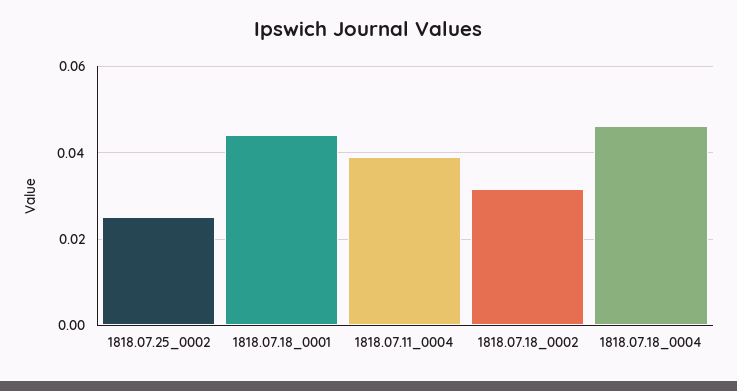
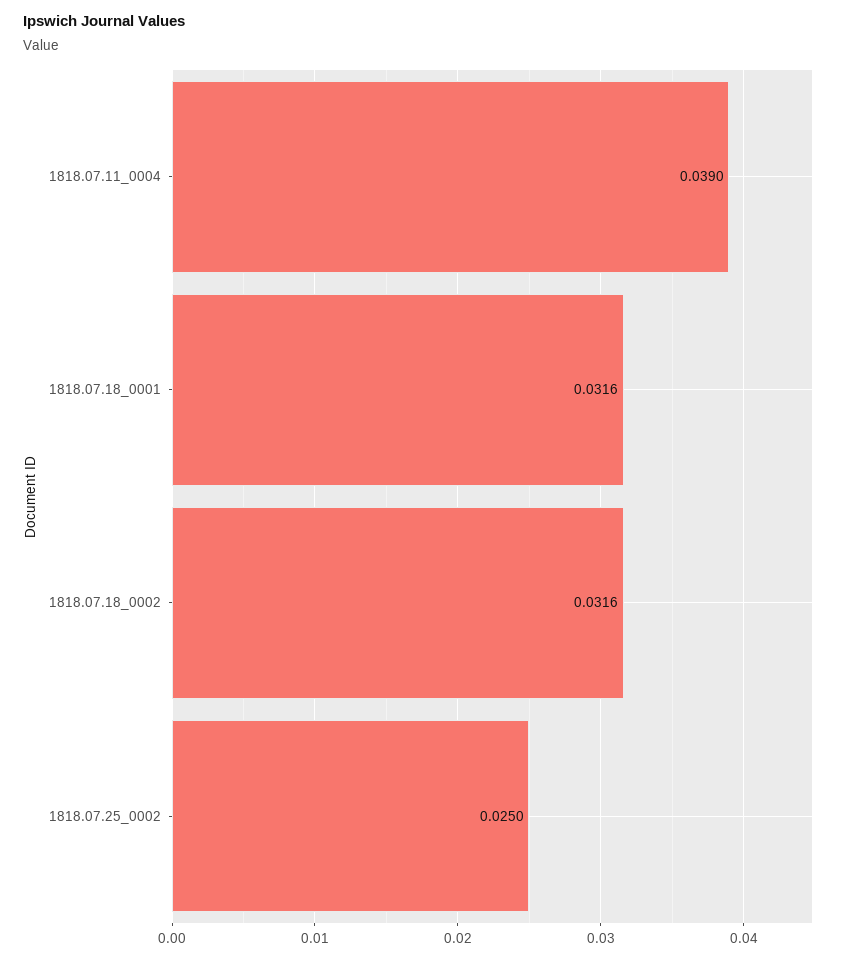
1818.07.18_0001: 0.044 -> 0.0316
1818.07.18_0004: 0.046 -> none

